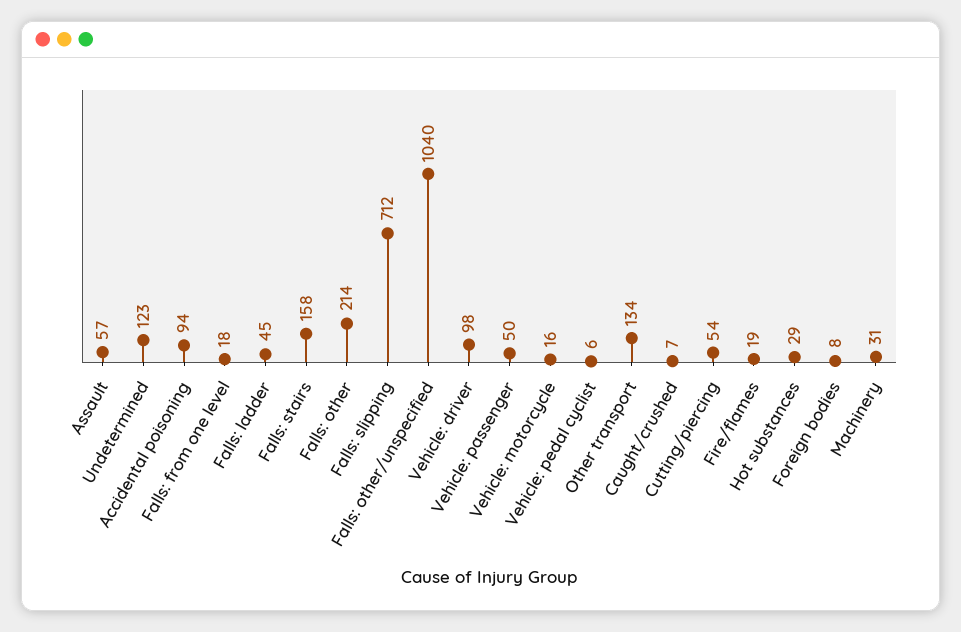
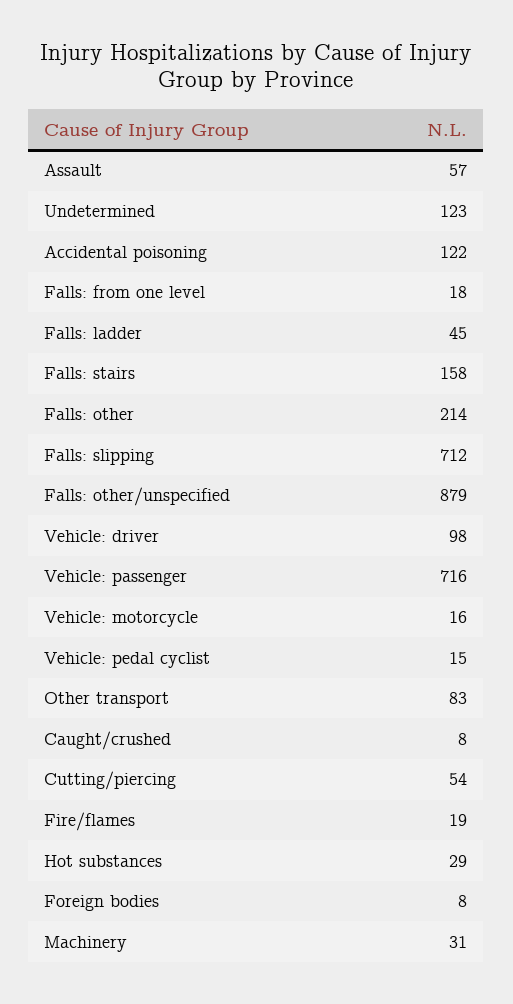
Accidental poisoning: 94 -> 122
Falls: other/unspecified: 1040 -> 879
Vehicle: passenger: 50 -> 716
Vehicle: pedal cyclist: 6 -> 15
Other transport: 134 -> 83
Caught/crushed: 7 -> 8

